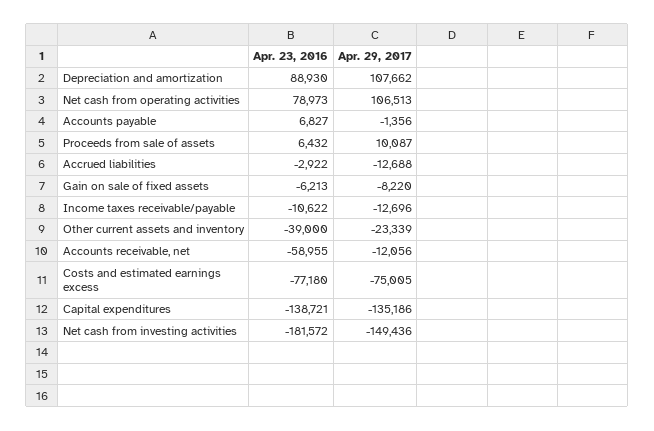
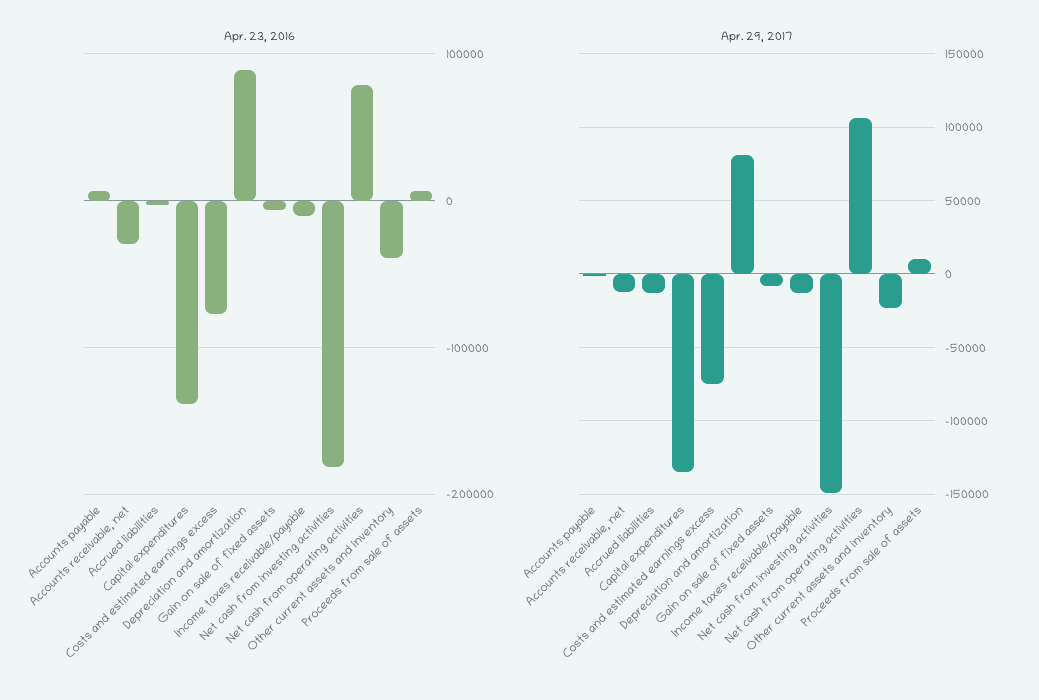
Apr. 29, 2017, Depreciation and amortization: 107662 -> 80000
Apr. 23, 2016, Accounts receivable, net: -58955 -> -30000

